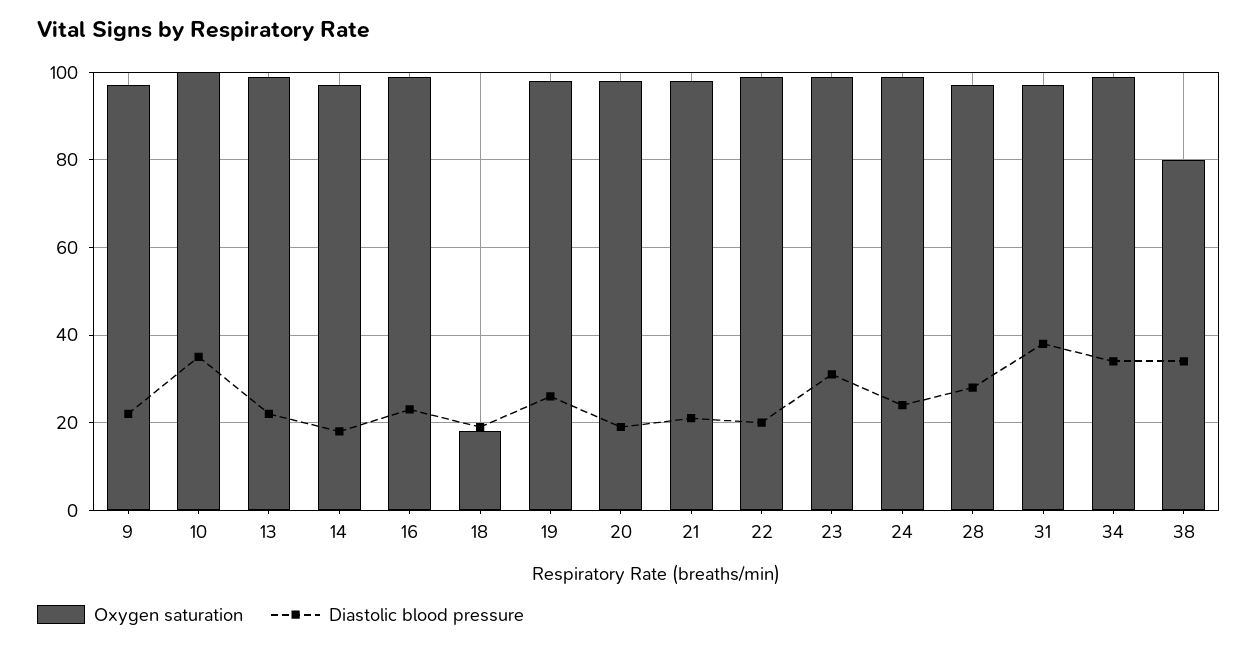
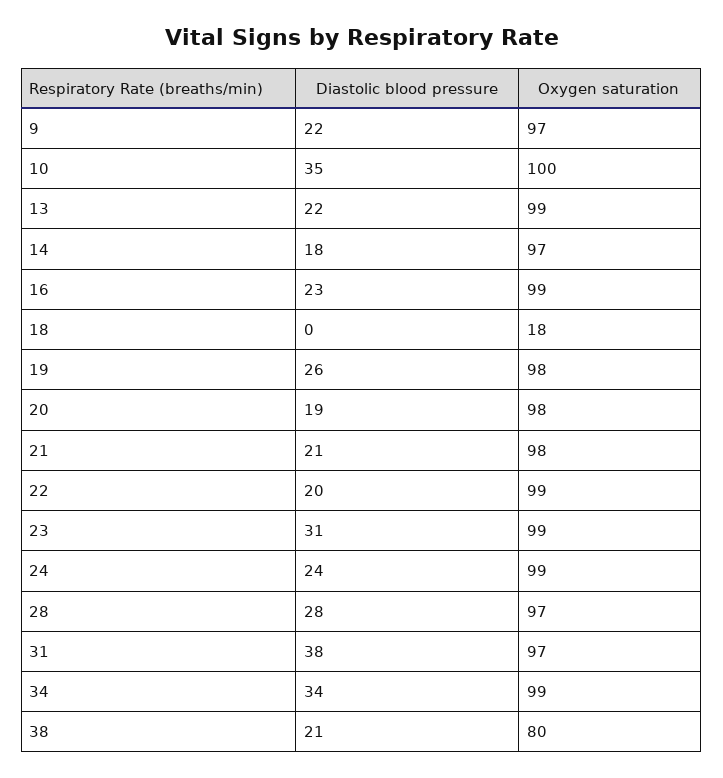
Diastolic blood pressure, 18: 20 -> 0
Diastolic blood pressure, 38: 35 -> 21

